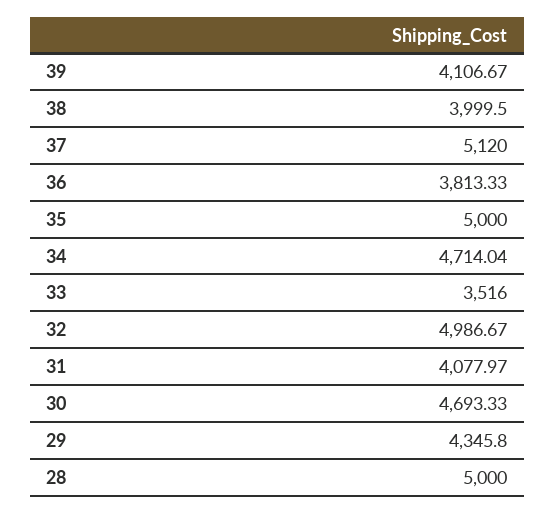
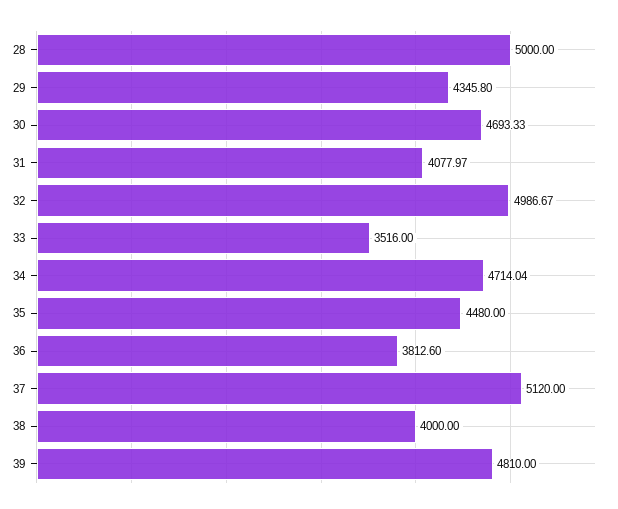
39: 4106.67 -> 4810
38: 3999.5 -> 4000
36: 3813.33 -> 3812.6
35: 5000 -> 4480

